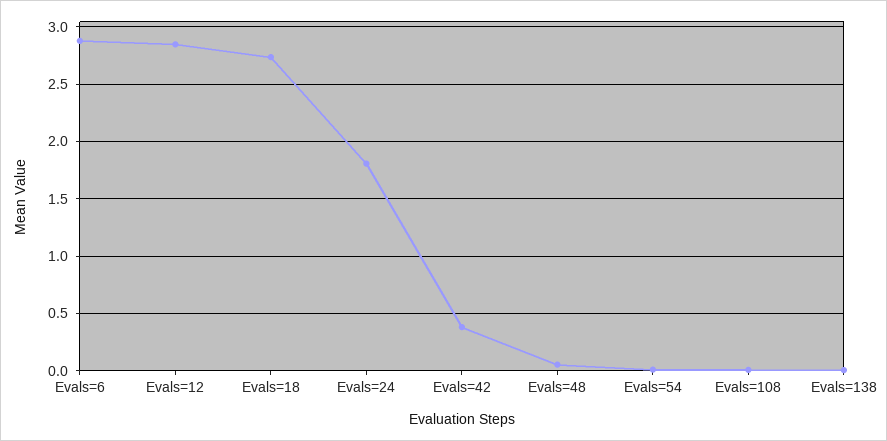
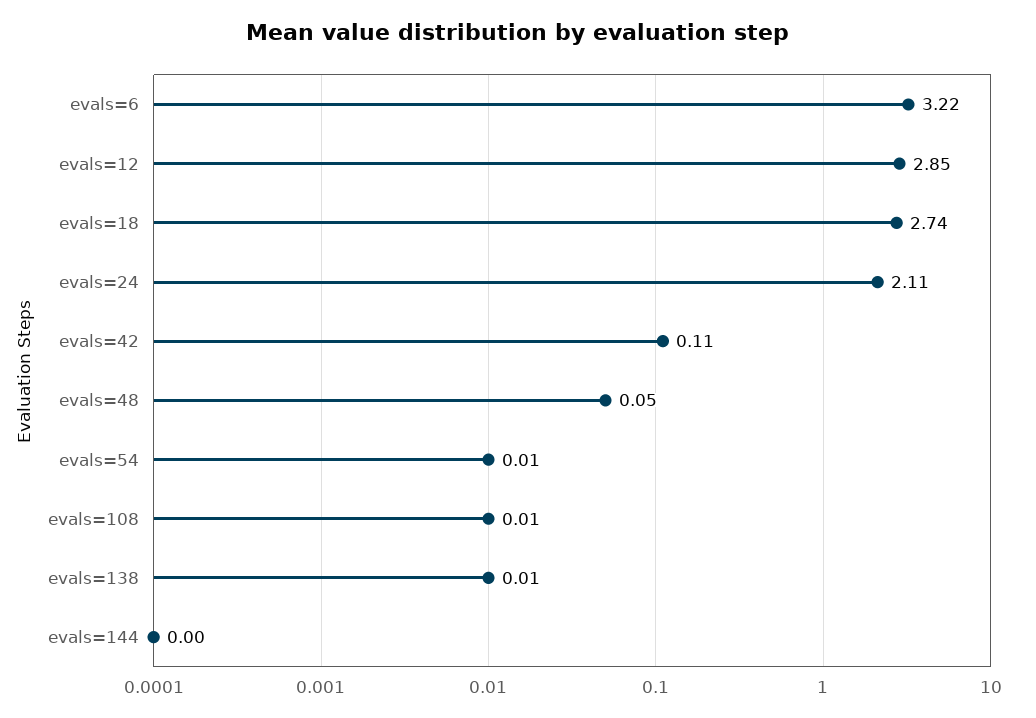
Evals=6: 2.9 -> 3.22
Evals=24: 1.8 -> 2.11
Evals=42: 0.4 -> 0.11
evals=144: none -> 0

